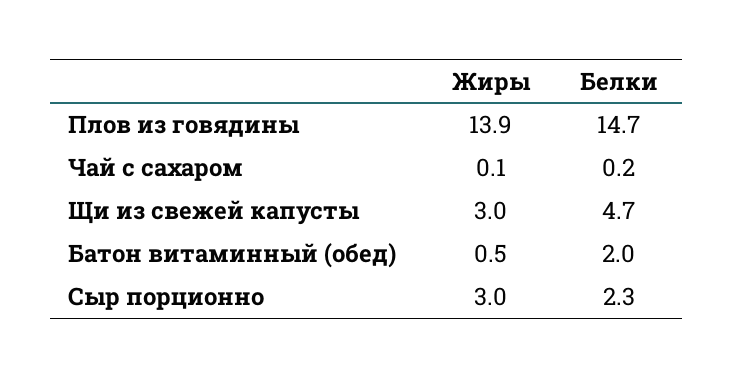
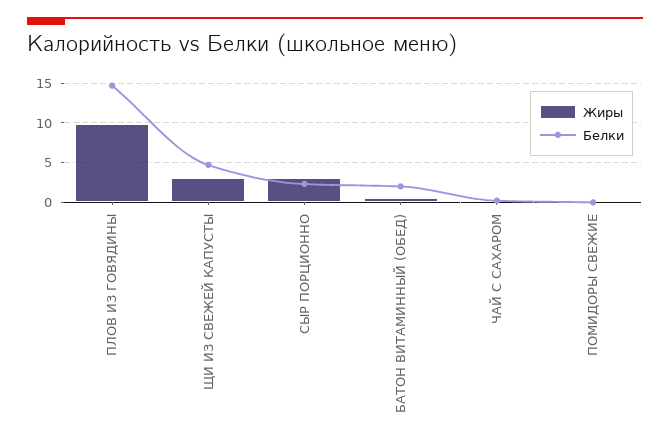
Жиры, Плов из говядины: 13.9 -> 10
Жиры, ПОМИДОРЫ СВЕЖИЕ: none -> 0
Белки, ПОМИДОРЫ СВЕЖИЕ: none -> 0

